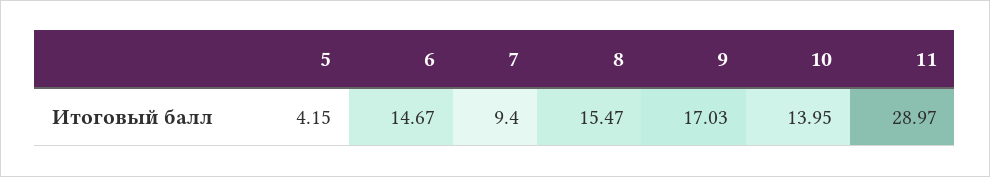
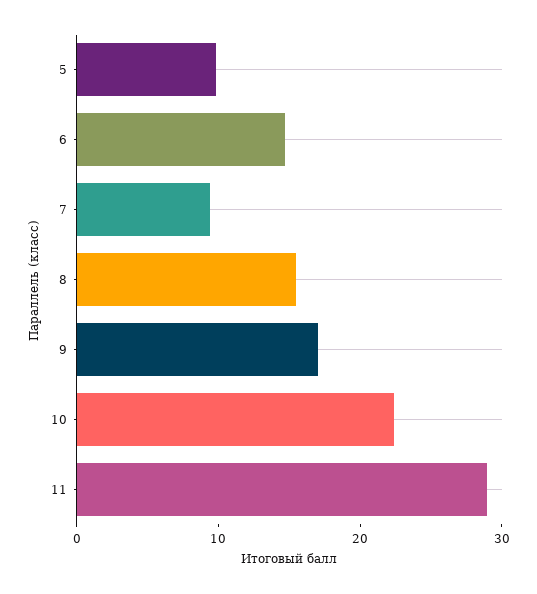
5: 4.15 -> 10
10: 13.95 -> 22

